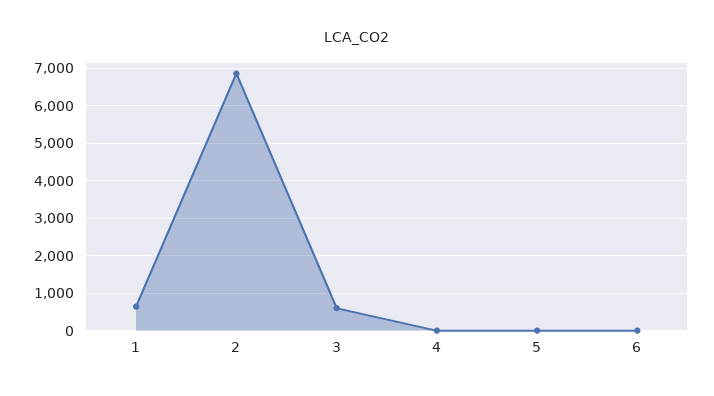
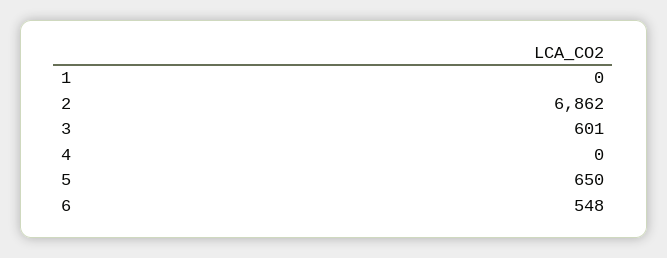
1: 600 -> 0
5: 0 -> 650
6: 0 -> 548

